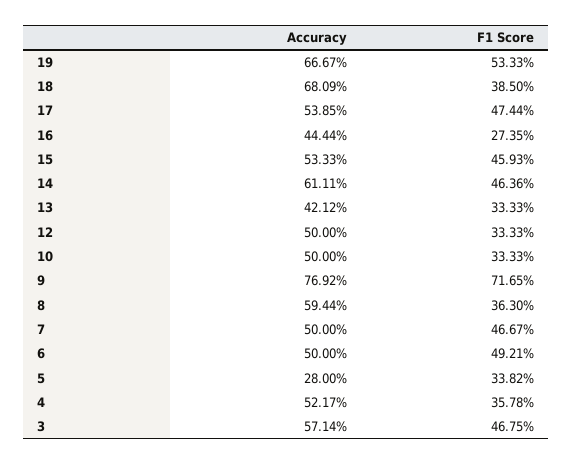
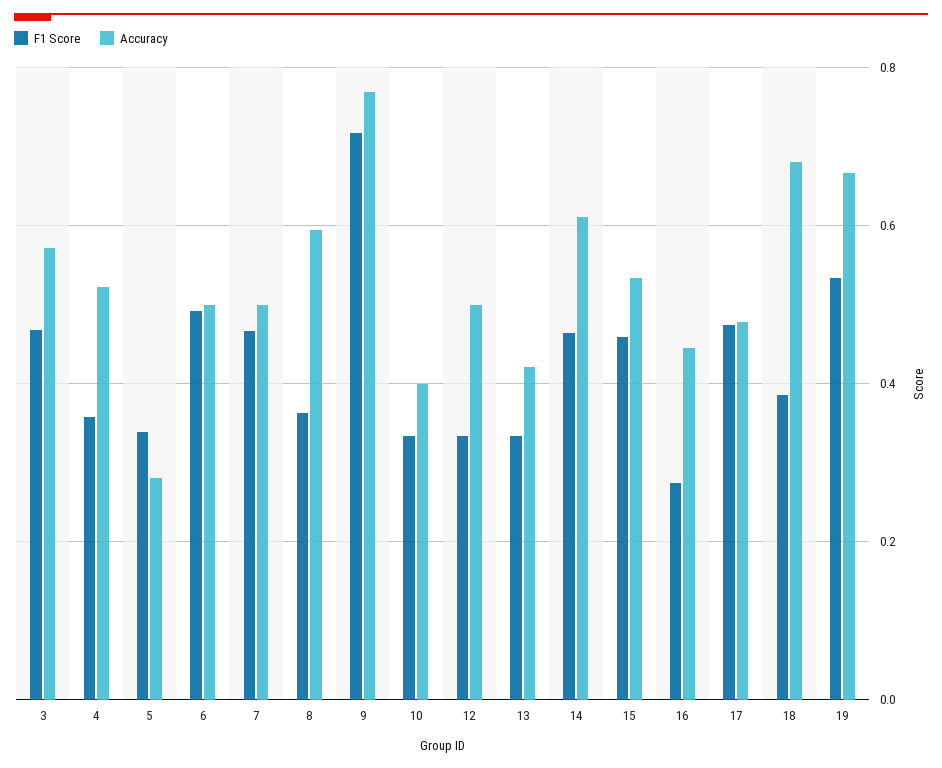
Accuracy, 17: 0.5385 -> 0.48
Accuracy, 10: 0.5 -> 0.4

